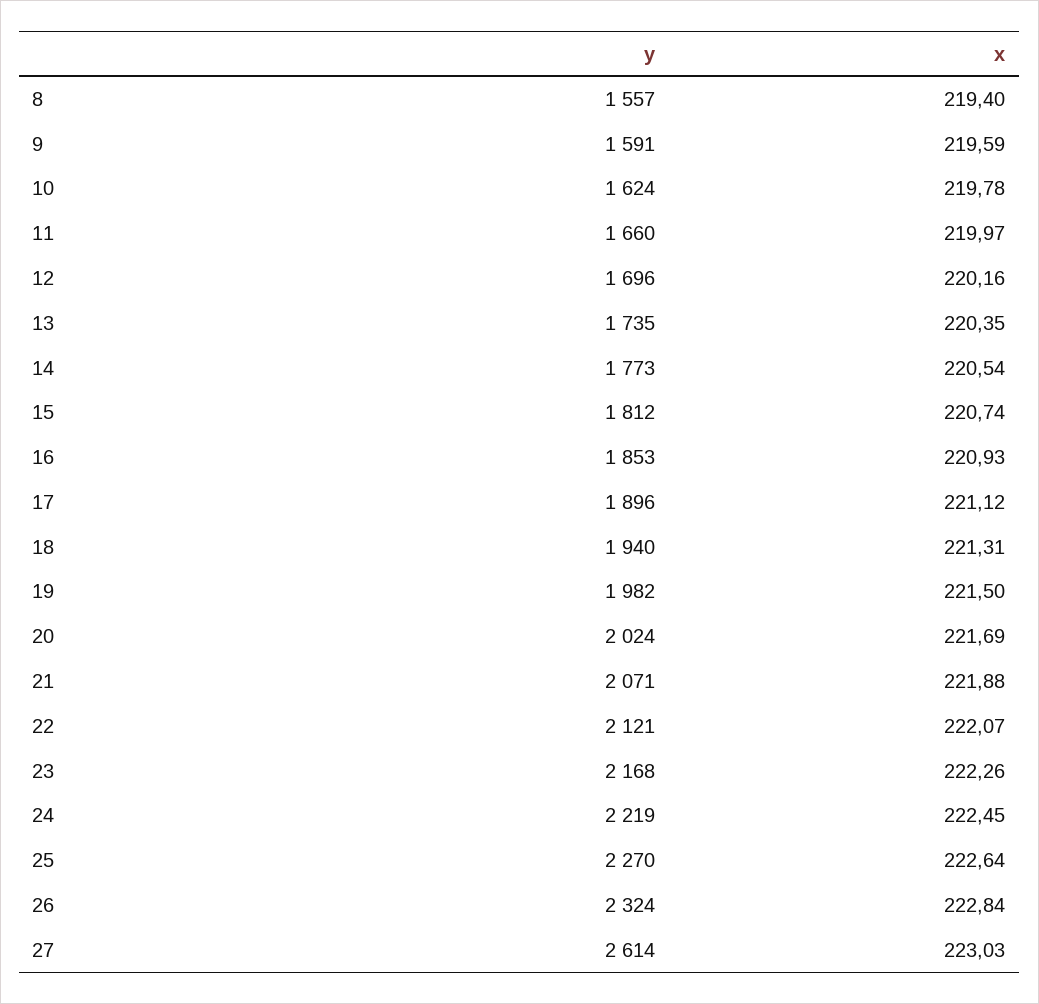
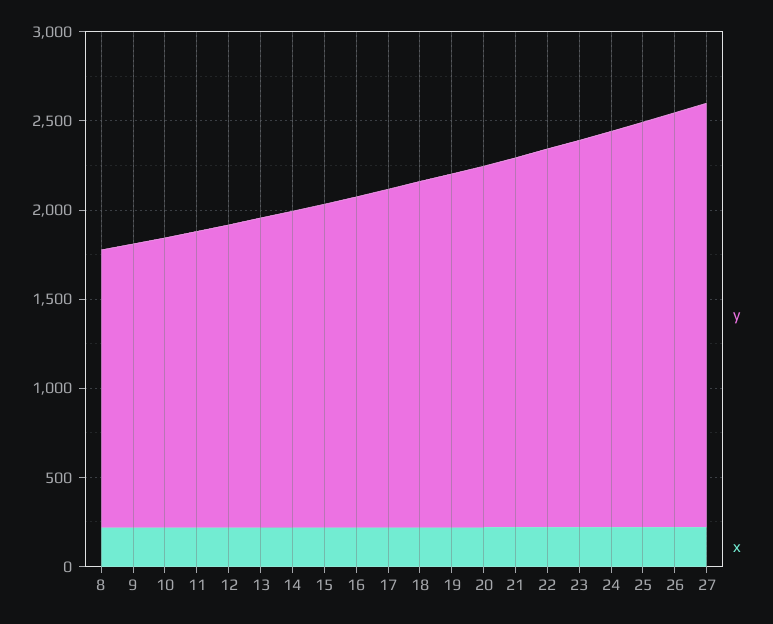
y, 27: 2614 -> 2400

